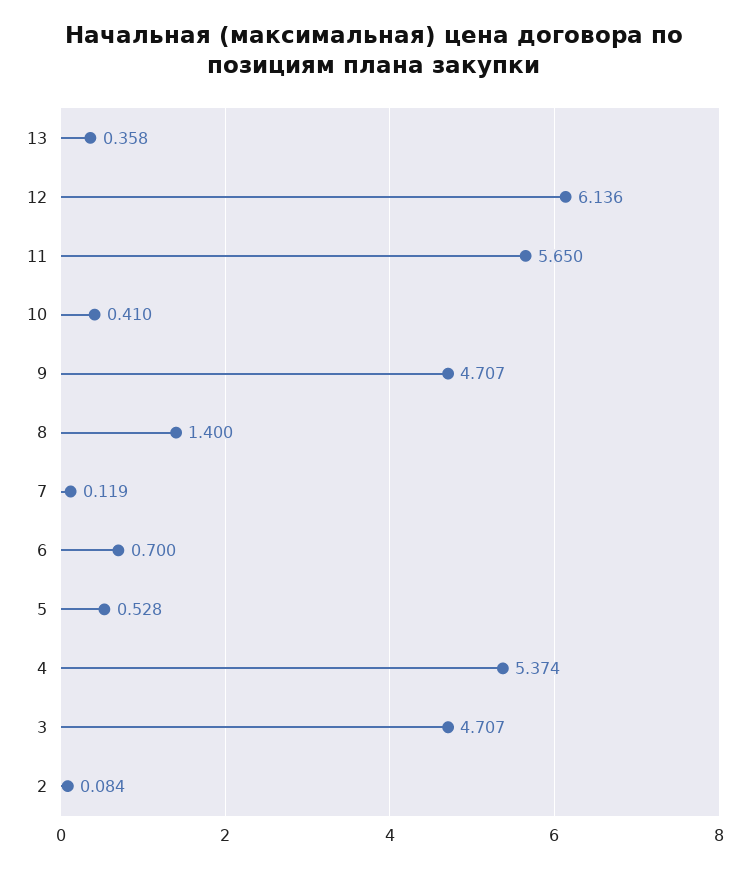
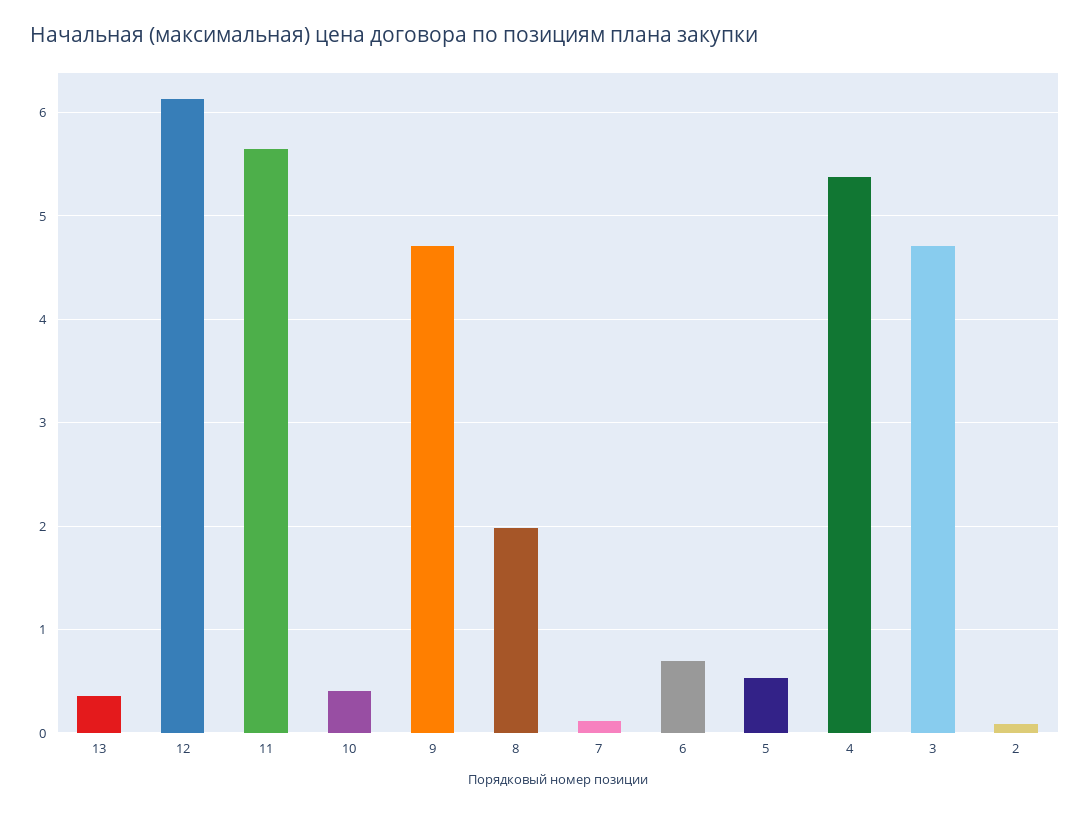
8: 1.4 -> 2

